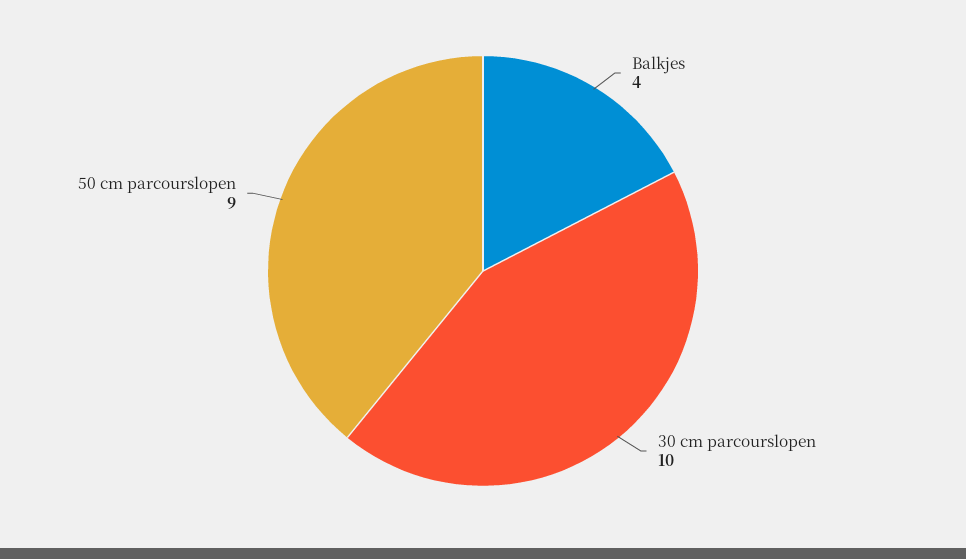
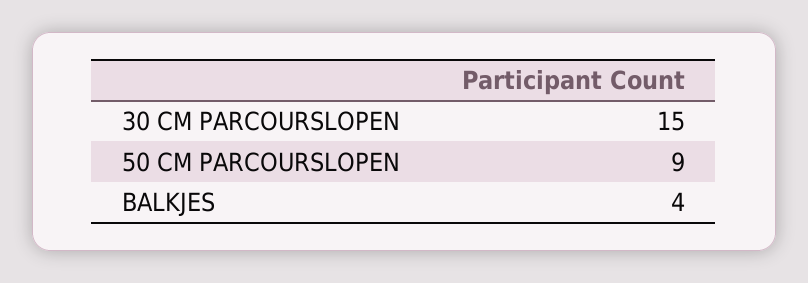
30 cm parcourslopen: 10 -> 15

